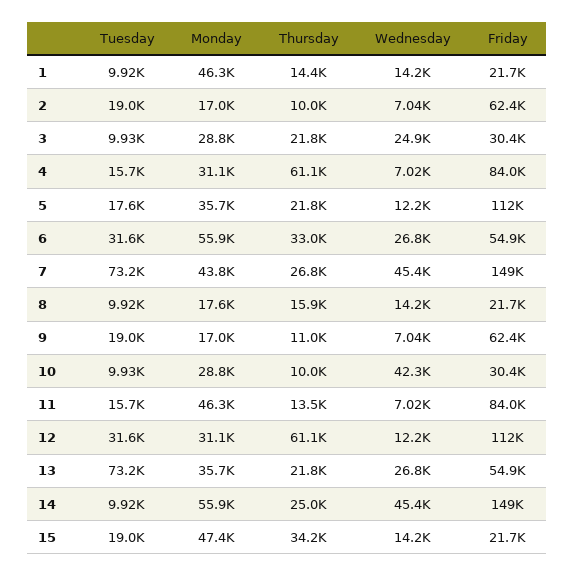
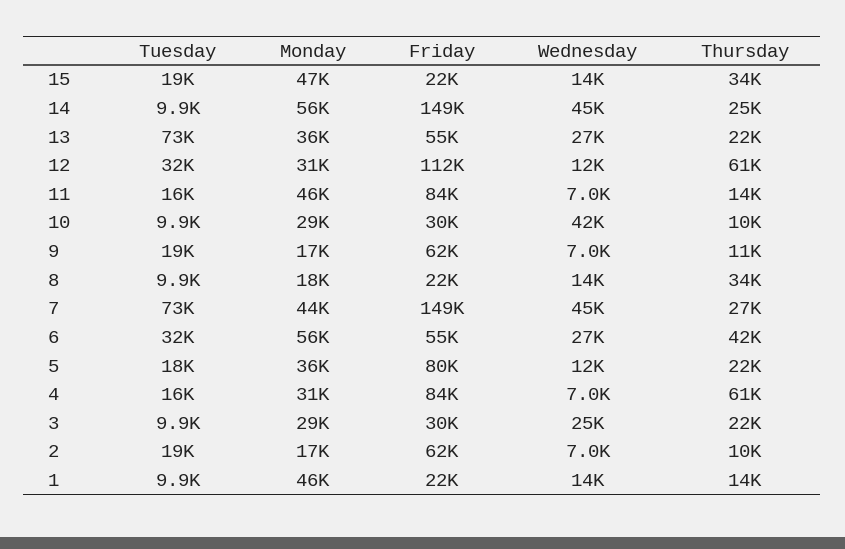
Friday, 5: 112000 -> 80000
Thursday, 6: 33000 -> 42000
Thursday, 8: 15900 -> 34000

